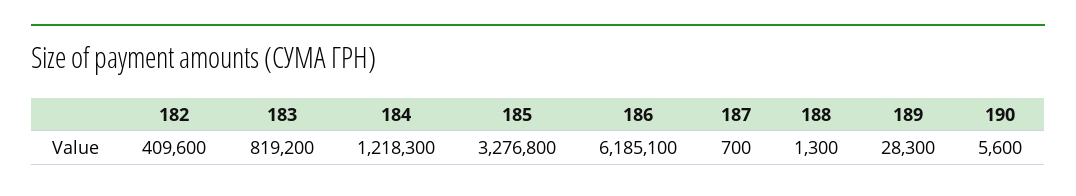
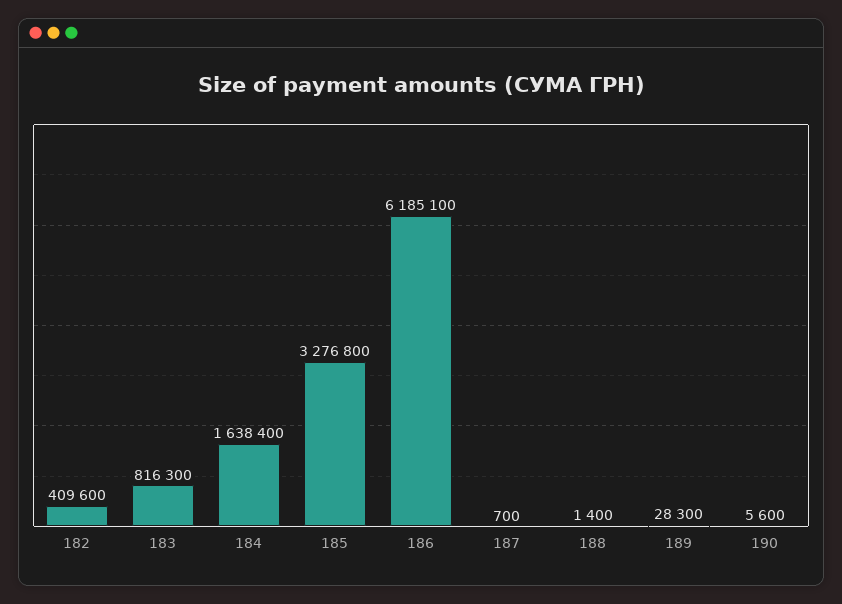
183: 819200 -> 816300
184: 1218300 -> 1638400
188: 1300 -> 1400

